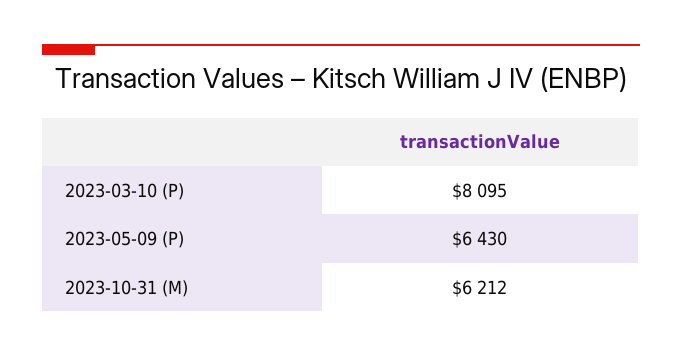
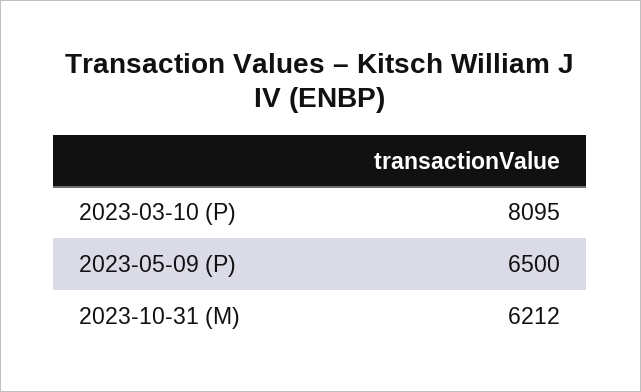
2023-05-09 (P): 6430 -> 6500

